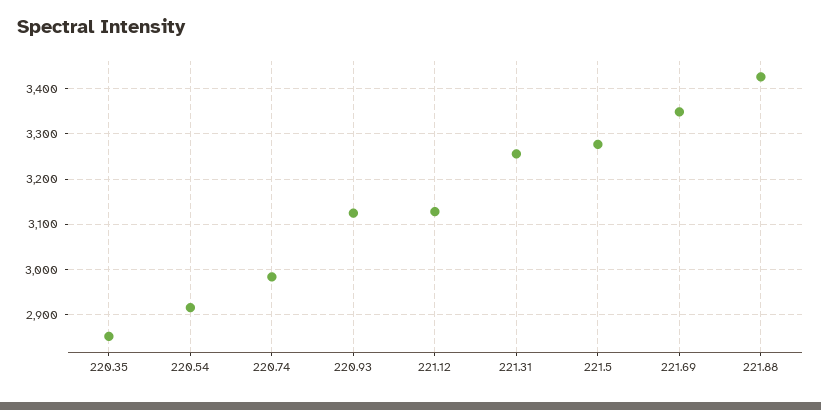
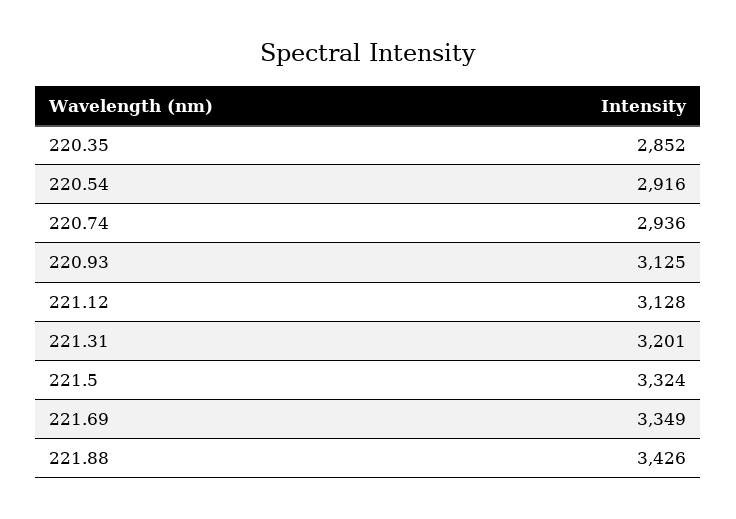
220.74: 2980 -> 2936
221.31: 3260 -> 3201
221.5: 3280 -> 3324

